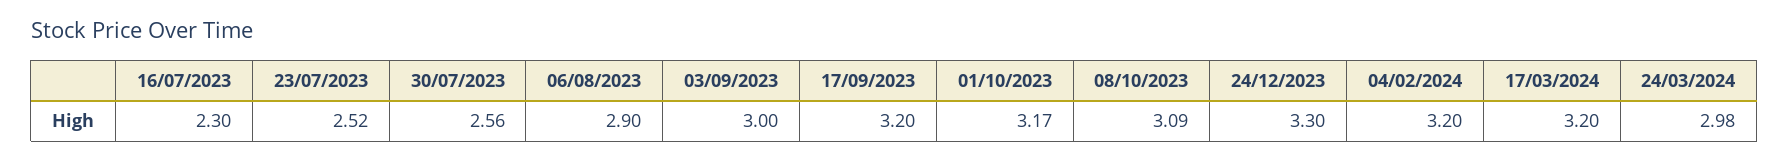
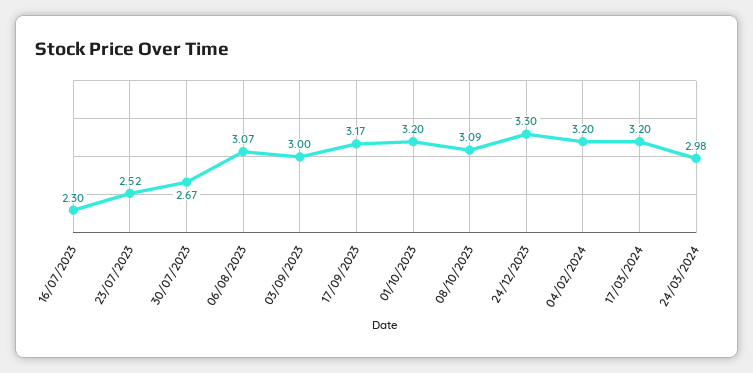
30/07/2023: 2.56 -> 2.67
06/08/2023: 2.9 -> 3.07
17/09/2023: 3.2 -> 3.17
01/10/2023: 3.17 -> 3.2

